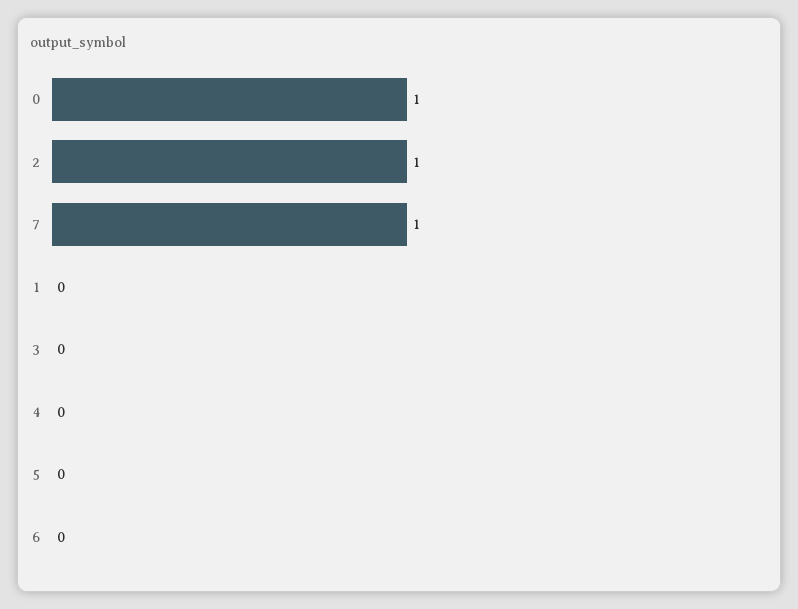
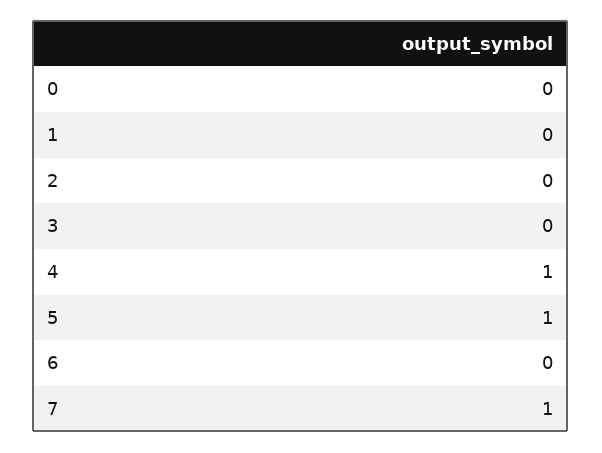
0: 1 -> 0
2: 1 -> 0
4: 0 -> 1
5: 0 -> 1

